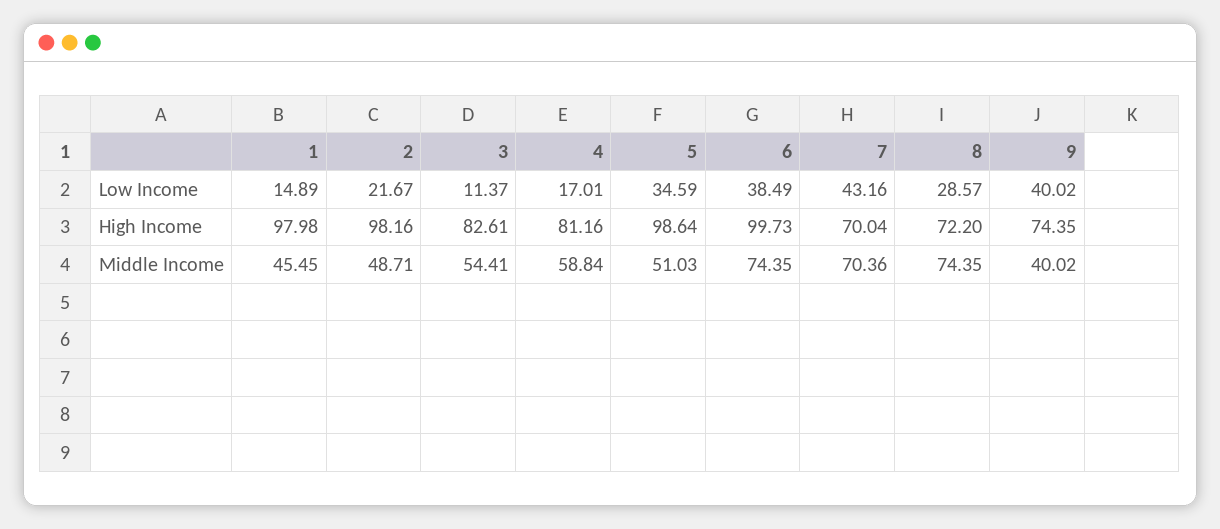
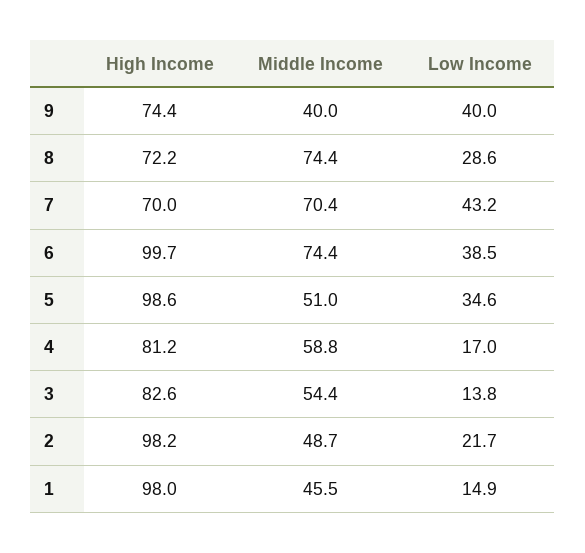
3, Low Income: 11.37 -> 13.8

